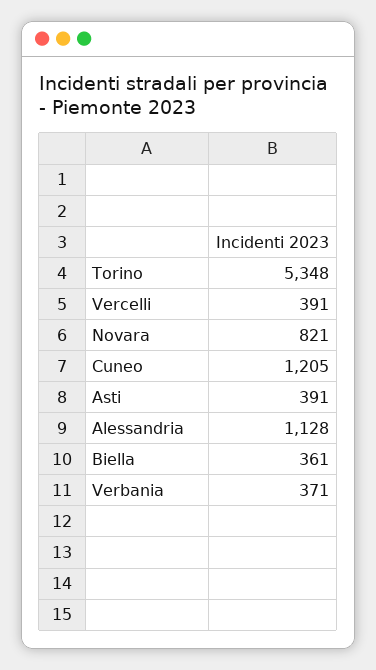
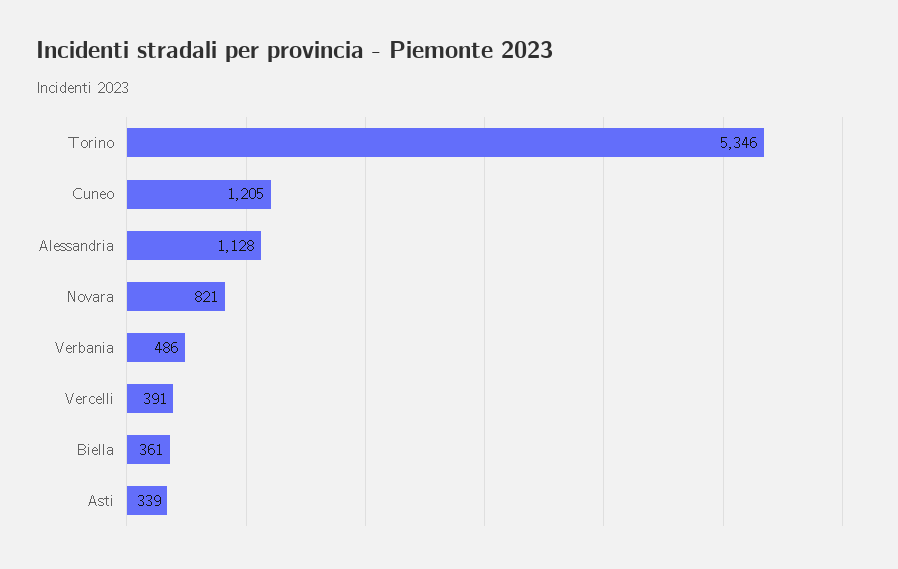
Torino: 5348 -> 5346
Asti: 391 -> 339
Verbania: 371 -> 486

